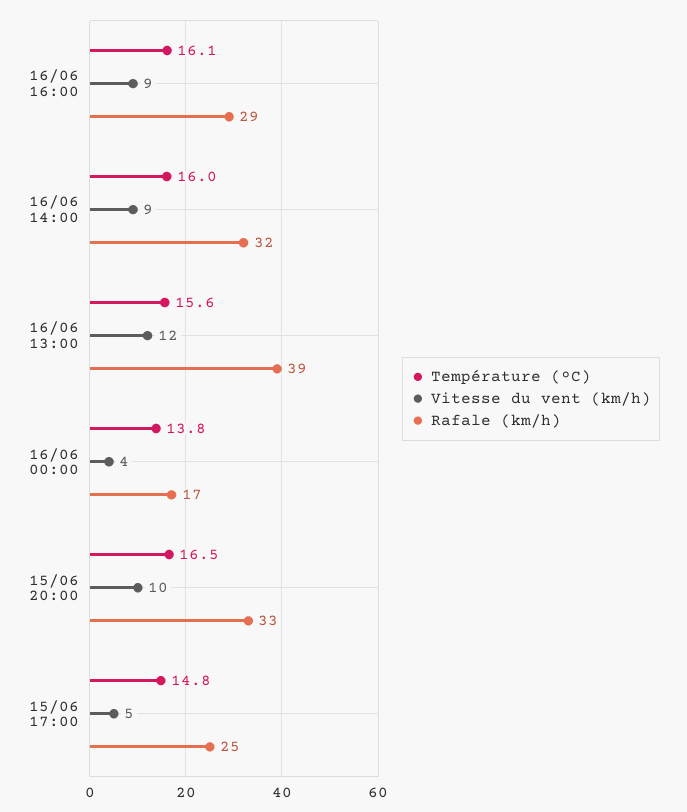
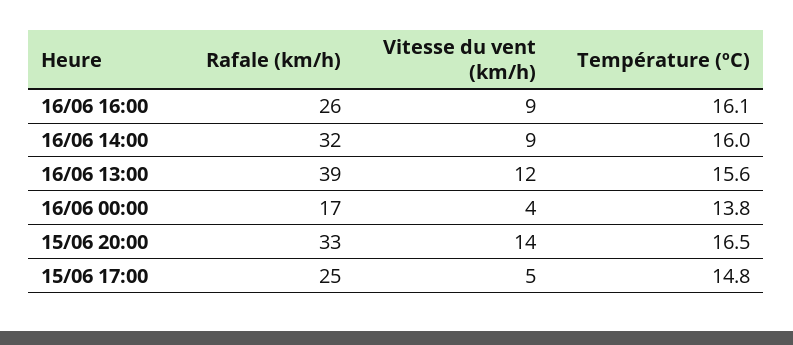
Rafale (km/h), 16/06 16:00: 29 -> 26
Vitesse du vent (km/h), 15/06 20:00: 10 -> 14

